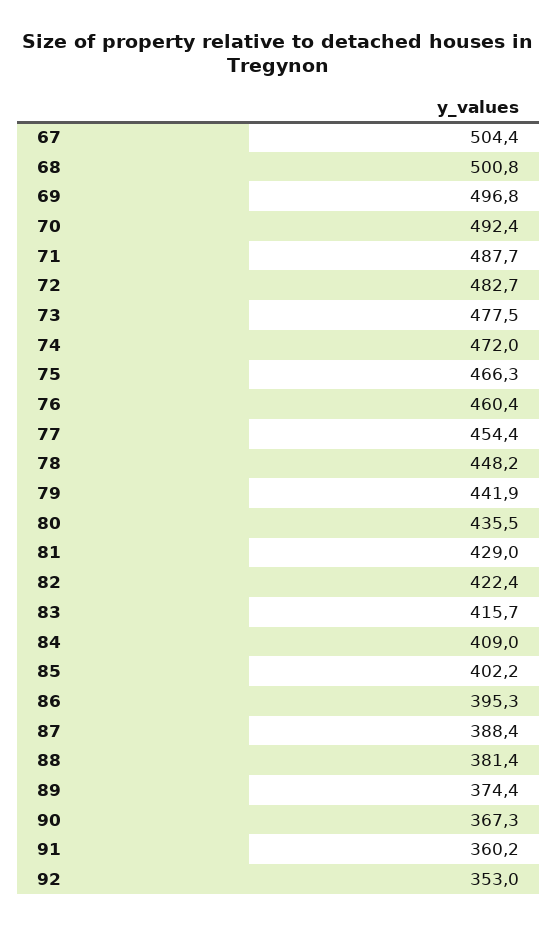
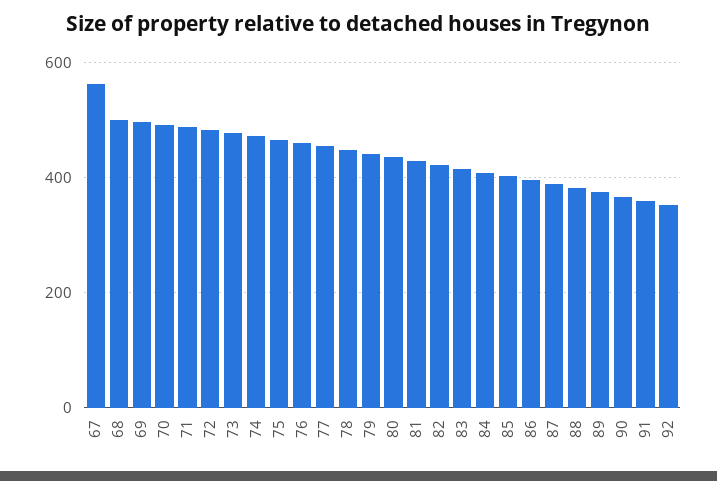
67: 504.4 -> 560

